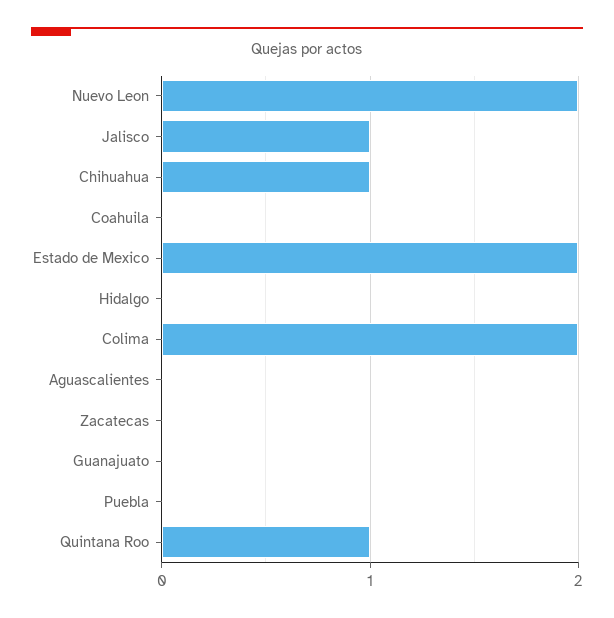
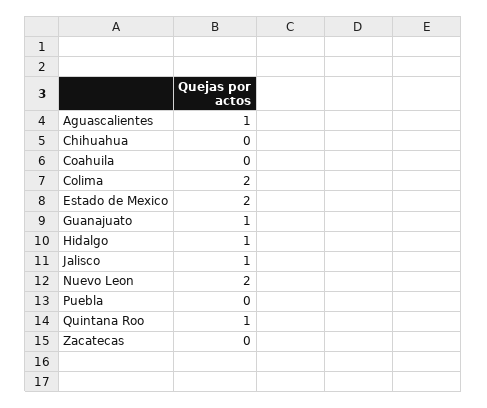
Chihuahua: 1 -> 0
Hidalgo: 0 -> 1
Aguascalientes: 0 -> 1
Guanajuato: 0 -> 1

